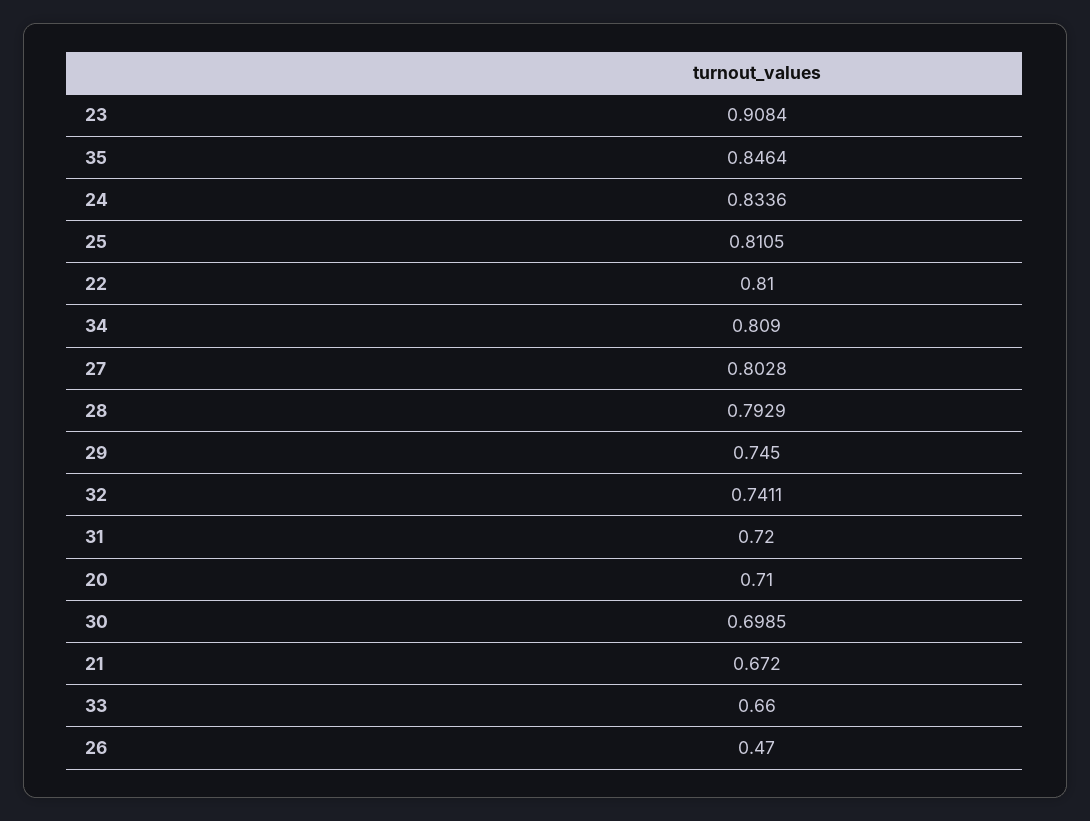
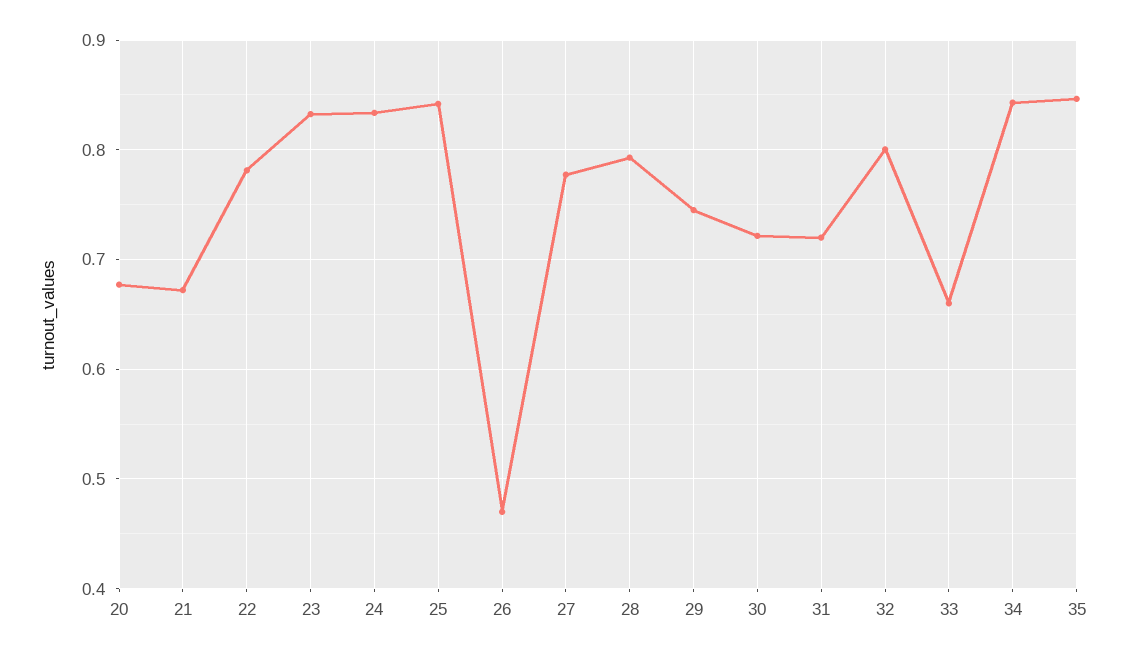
23: 0.9084 -> 0.83
25: 0.8105 -> 0.84
22: 0.81 -> 0.78
34: 0.809 -> 0.84
27: 0.8028 -> 0.78
32: 0.7411 -> 0.8
20: 0.71 -> 0.68
30: 0.6985 -> 0.72

